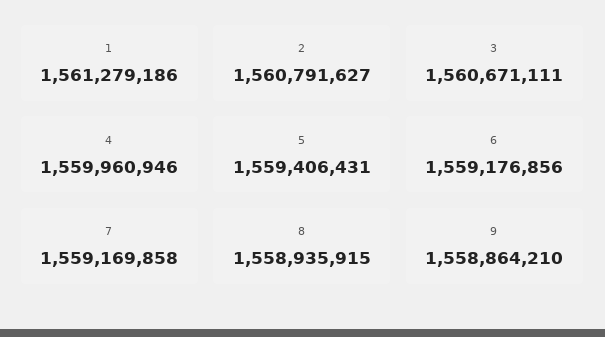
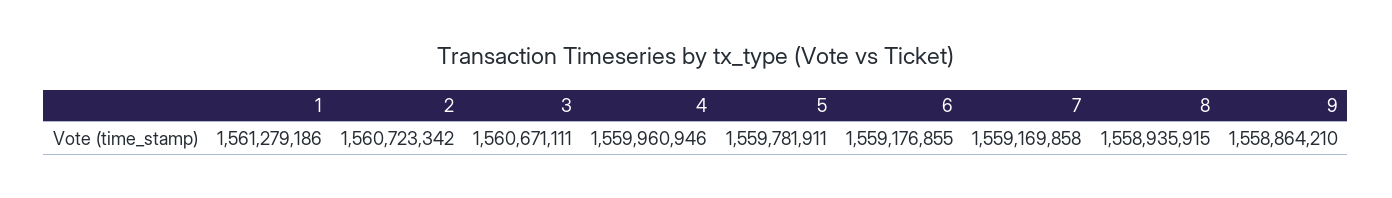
2: 1560791627 -> 1560723342
5: 1559406431 -> 1559781911
6: 1559176856 -> 1559176855

